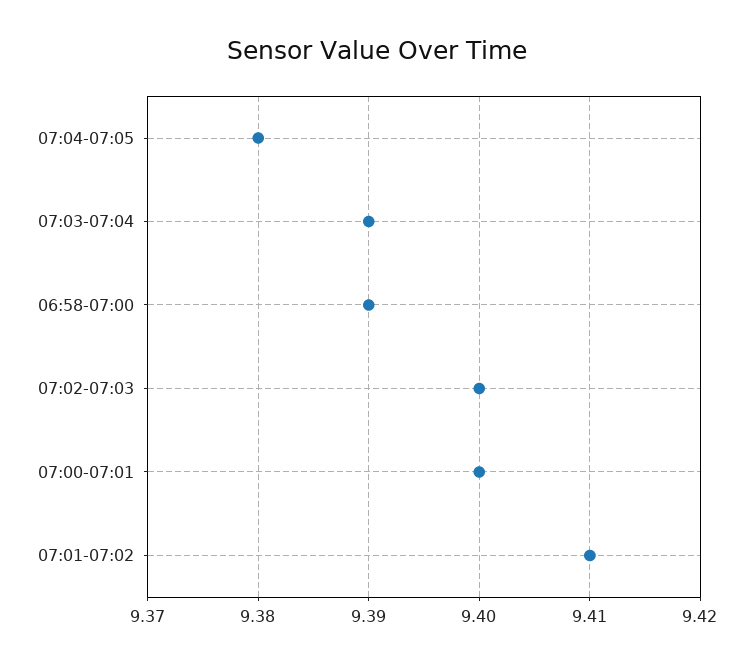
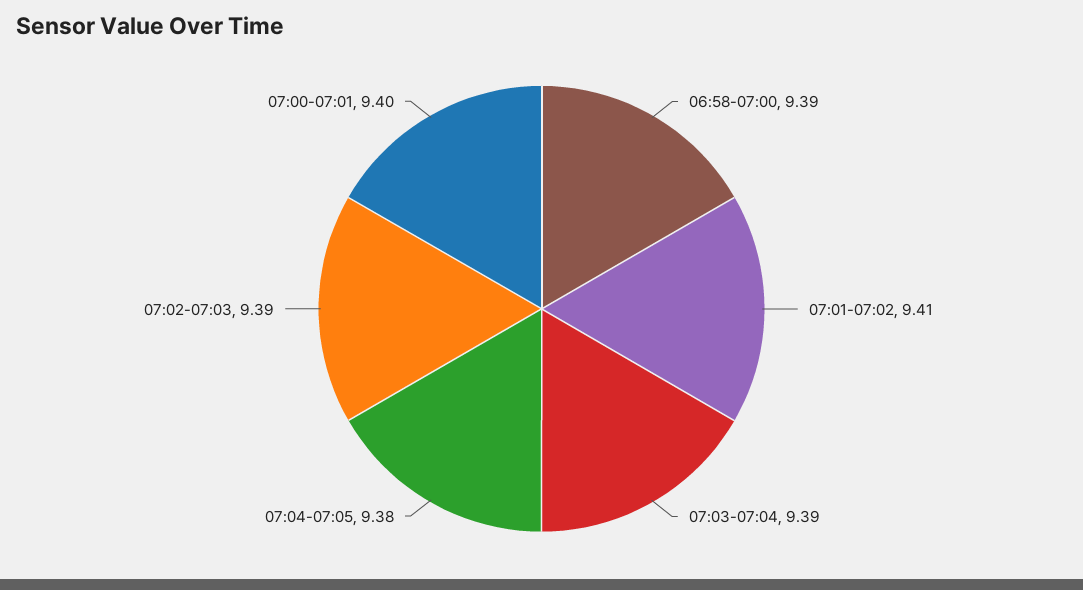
07:02-07:03: 9.4 -> 9.39

